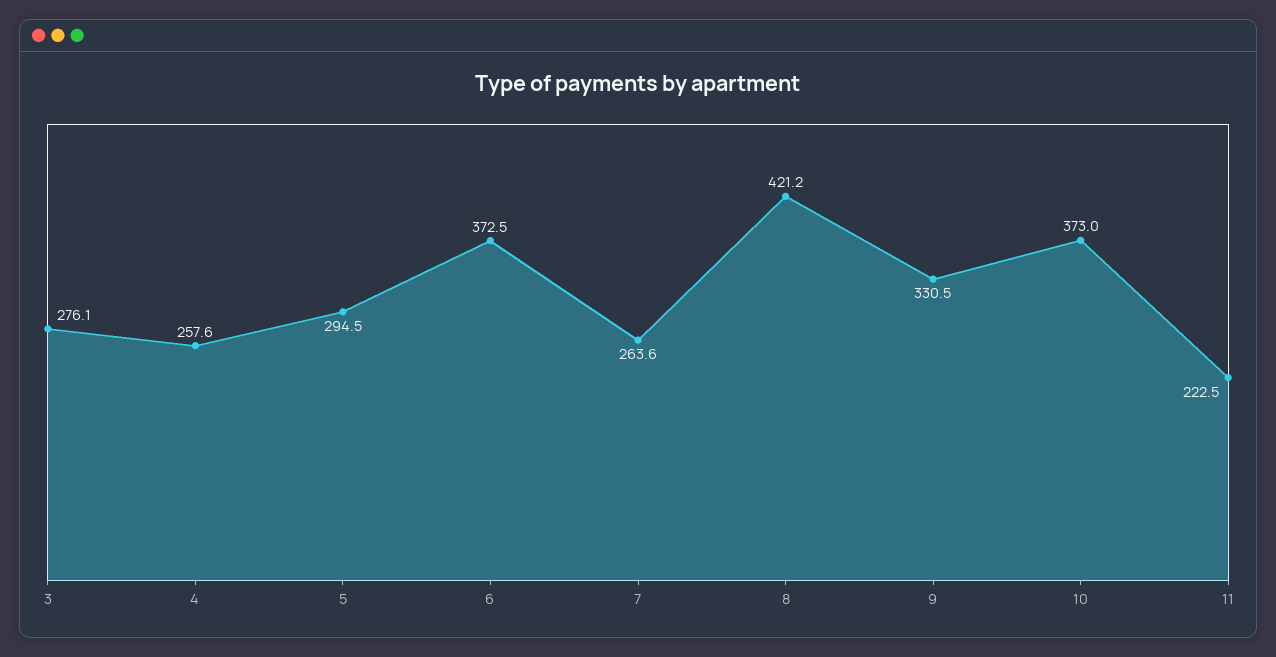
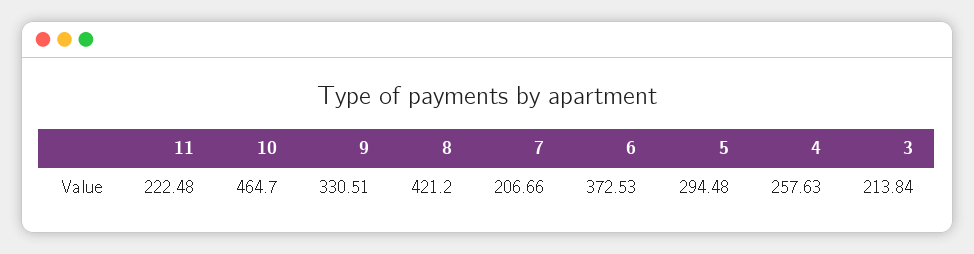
3: 276.1 -> 213.84
7: 263.6 -> 206.66
10: 373 -> 464.7

